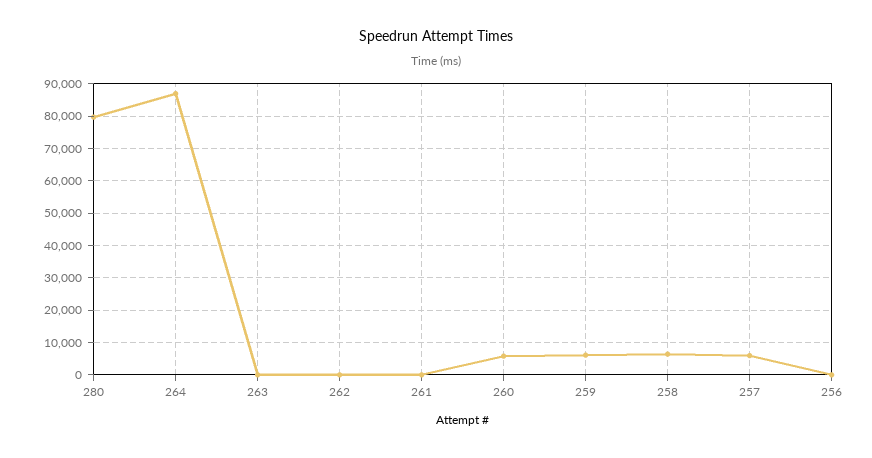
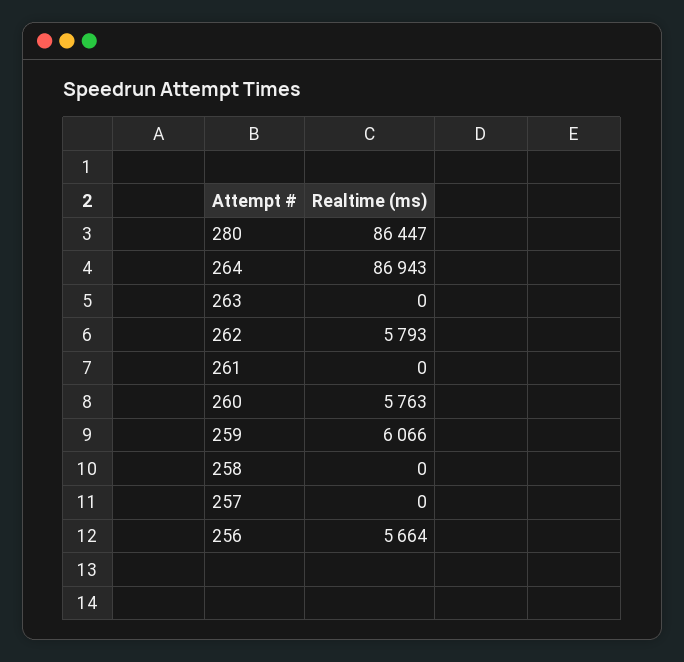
280: 80000 -> 86447
262: 0 -> 5793
258: 6000 -> 0
257: 6000 -> 0
256: 0 -> 5664

